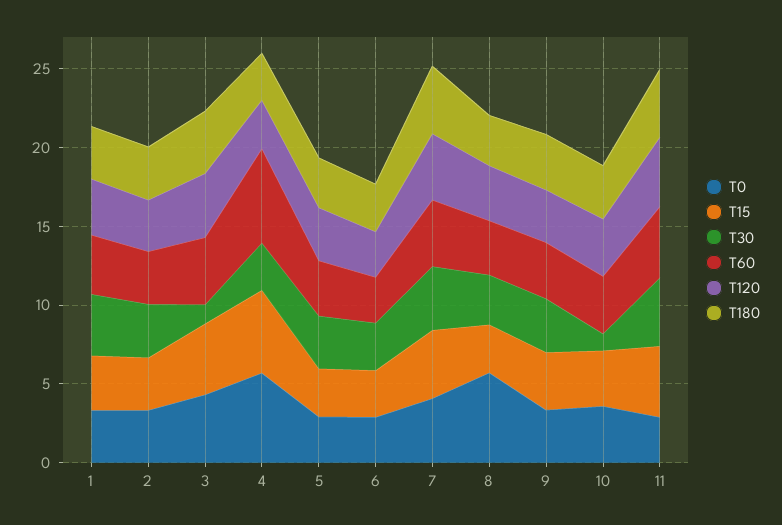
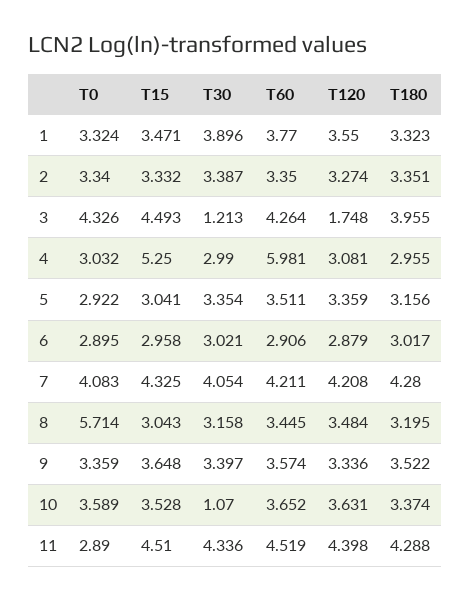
T120, 3: 4 -> 1.748
T0, 4: 6 -> 3.032

